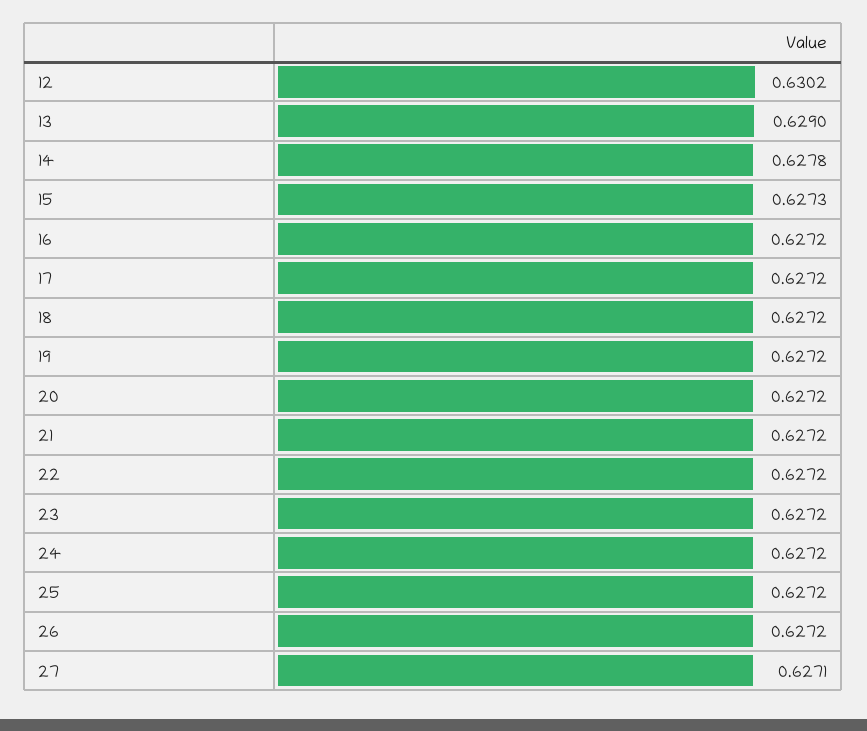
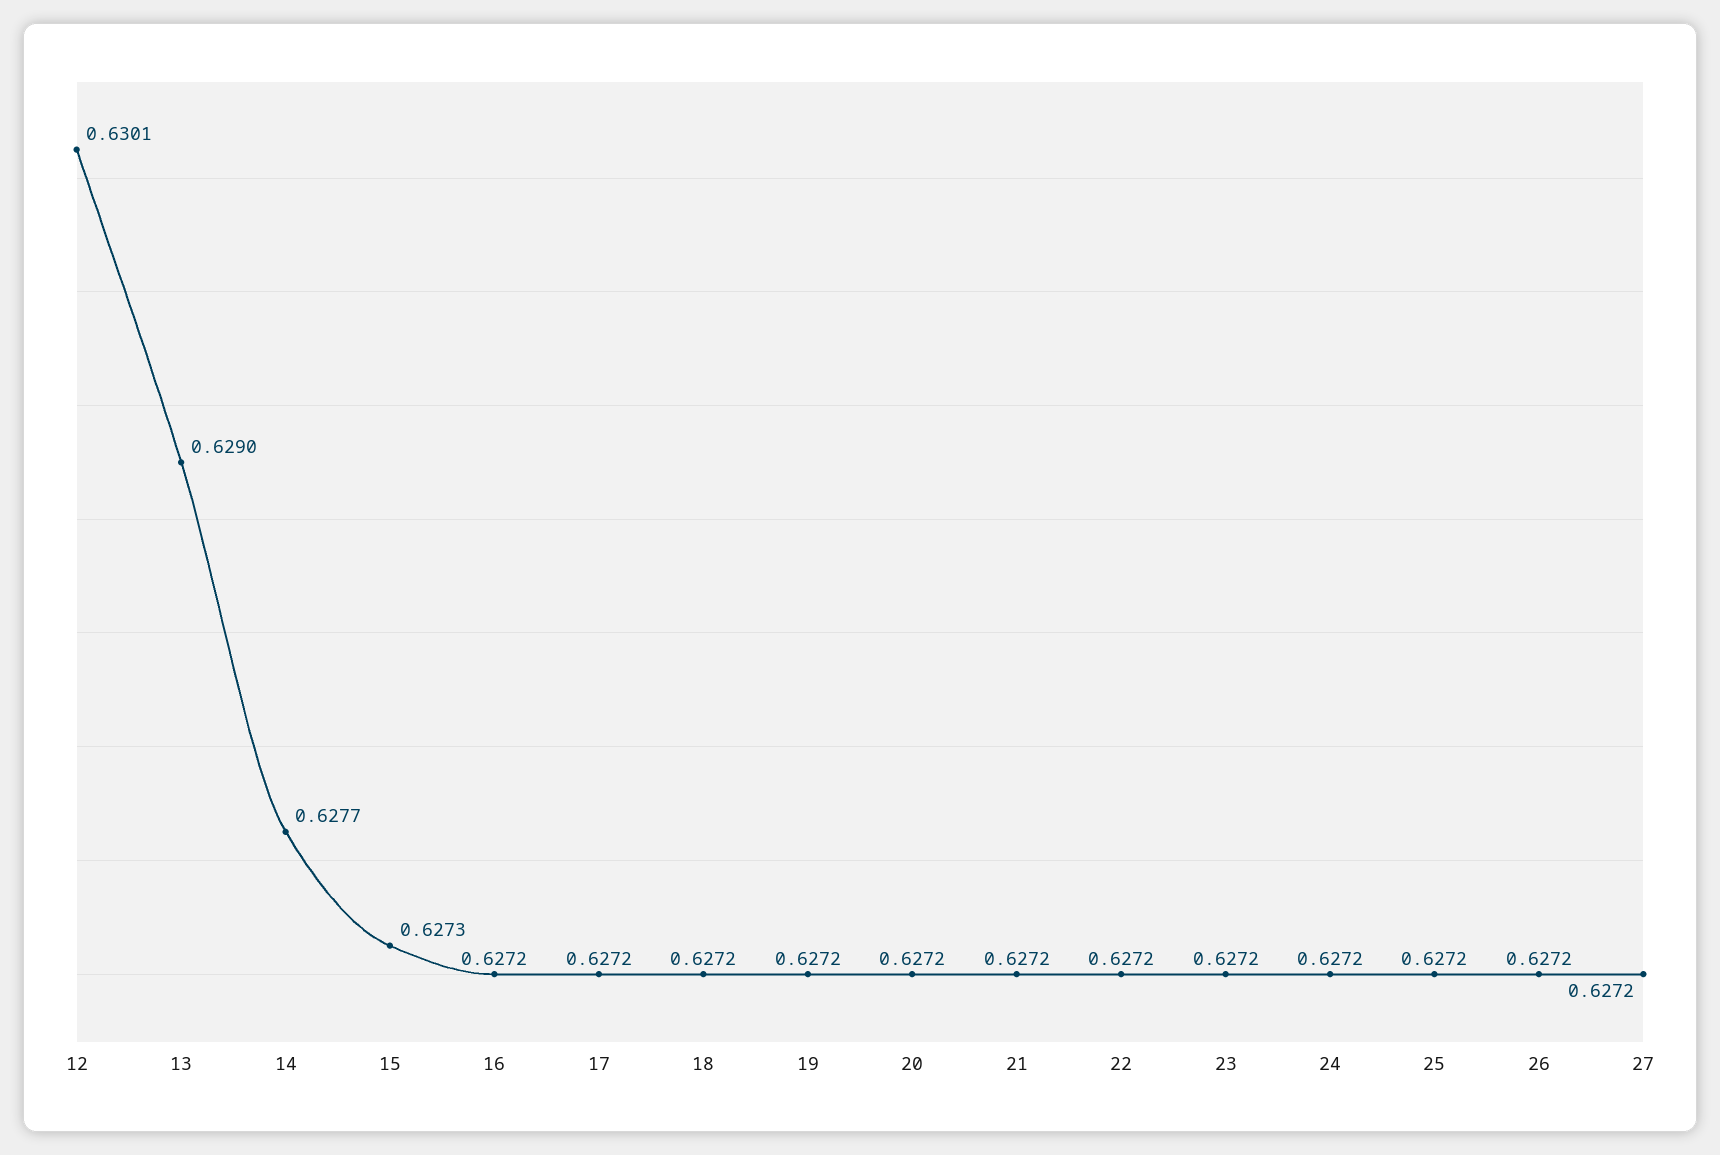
12: 0.6302 -> 0.6301
14: 0.6278 -> 0.6277
27: 0.6271 -> 0.6272

